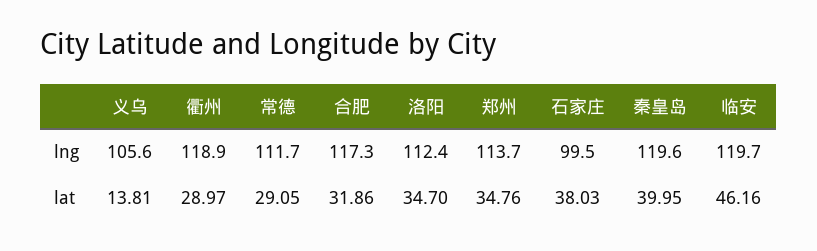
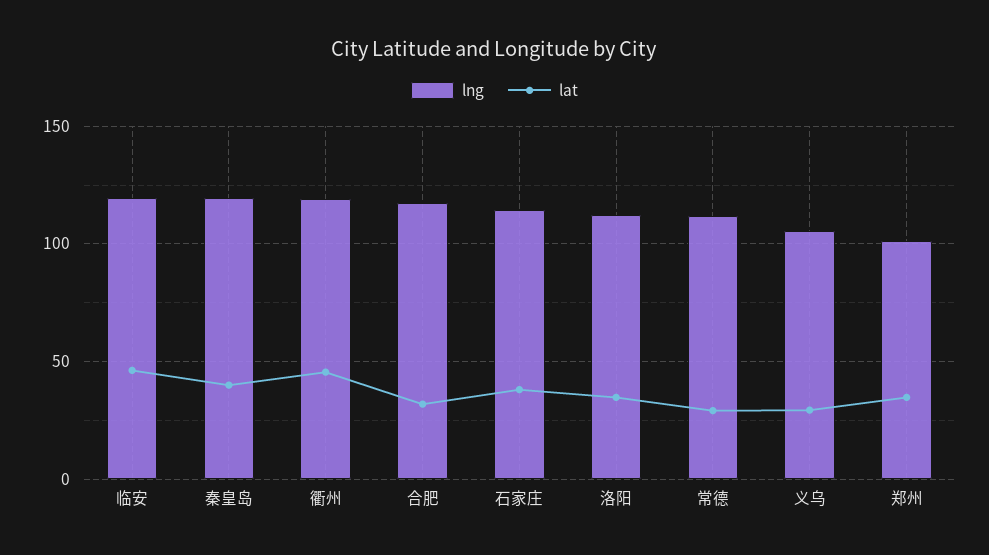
lng, 郑州: 113.7 -> 100
lng, 石家庄: 99.5 -> 115
lat, 义乌: 13.81 -> 30
lat, 衢州: 28.97 -> 45

